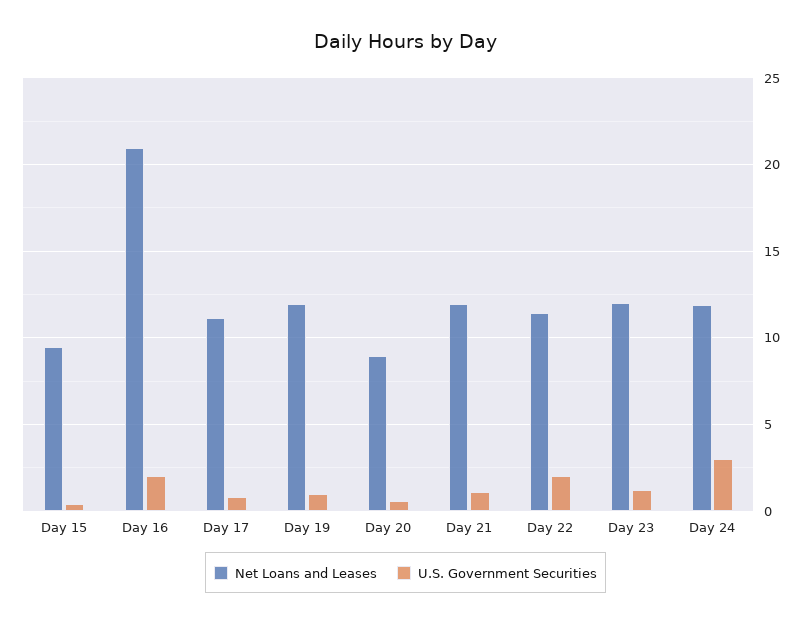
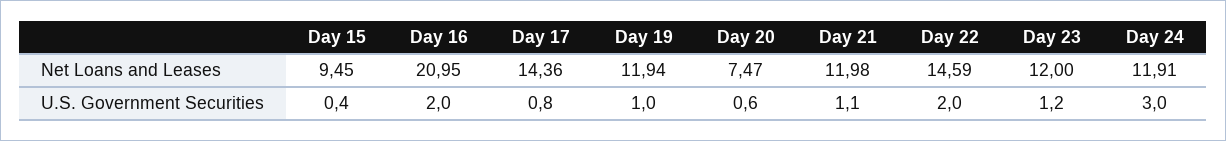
Net Loans and Leases, Day 17: 11 -> 14.36
Net Loans and Leases, Day 20: 9 -> 7.47
Net Loans and Leases, Day 22: 11.5 -> 14.59

